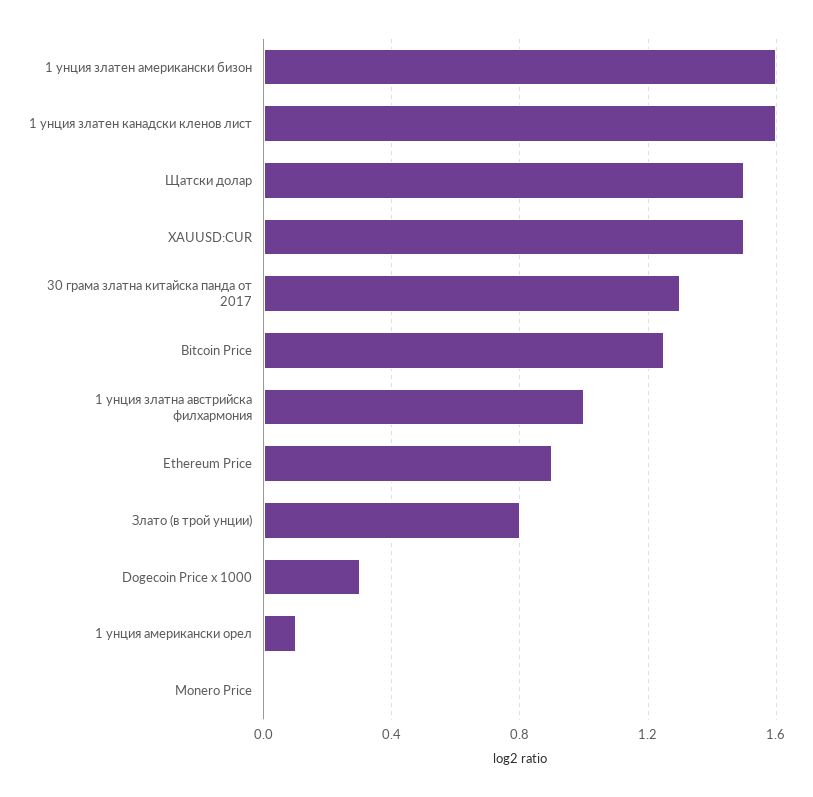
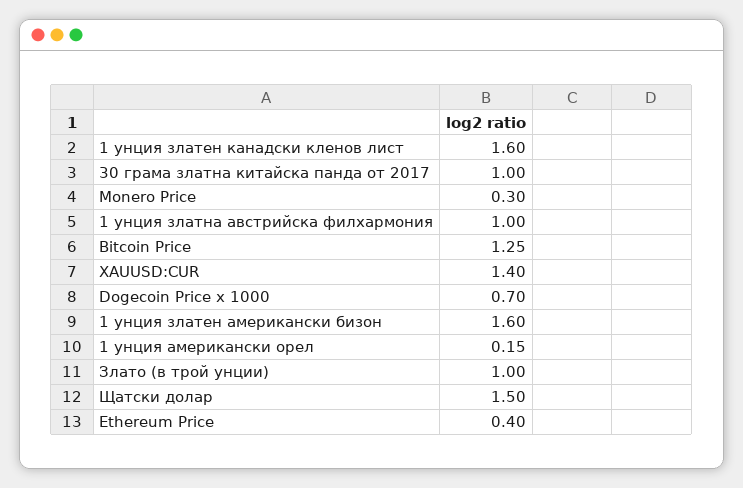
XAUUSD:CUR: 1.5 -> 1.4
30 грама златна китайска панда от 2017: 1.3 -> 1
Ethereum Price: 0.9 -> 0.4
Злато (в трой унции): 0.8 -> 1
Dogecoin Price x 1000: 0.3 -> 0.7
1 унция американски орел: 0.1 -> 0.15
Monero Price: 0 -> 0.3

